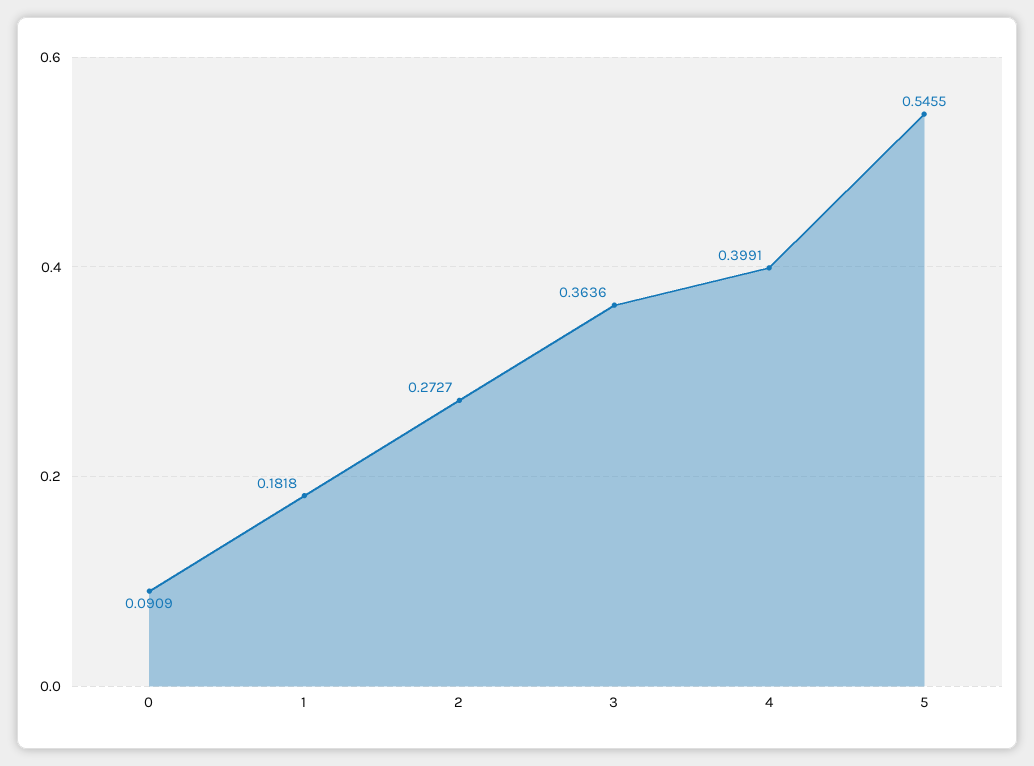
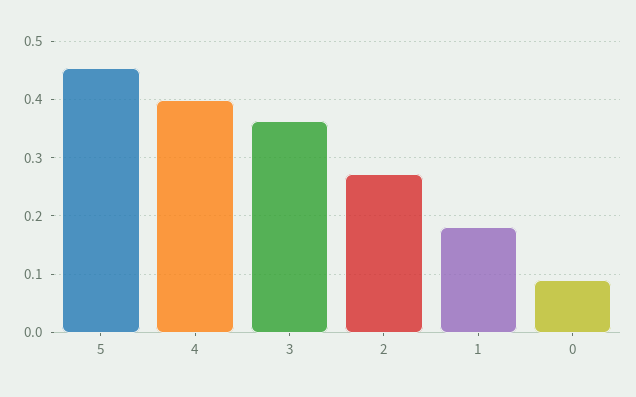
5: 0.5455 -> 0.46

